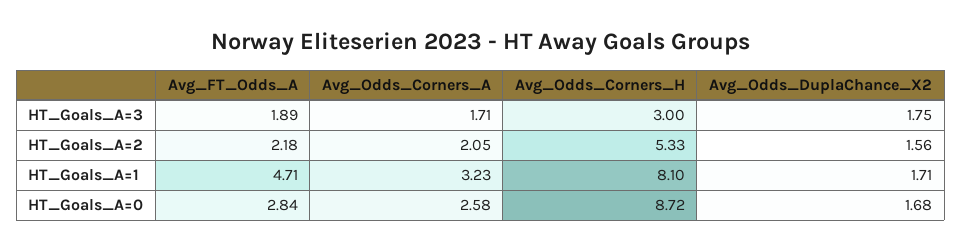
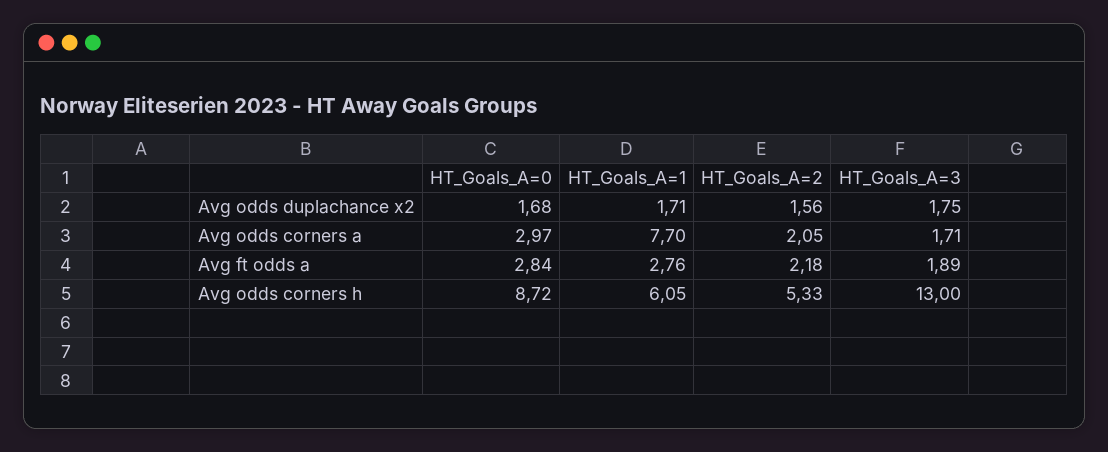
Avg_Odds_Corners_H, HT_Goals_A=3: 3 -> 13
Avg_FT_Odds_A, HT_Goals_A=1: 4.71 -> 2.76
Avg_Odds_Corners_A, HT_Goals_A=1: 3.23 -> 7.7
Avg_Odds_Corners_H, HT_Goals_A=1: 8.1 -> 6.05
Avg_Odds_Corners_A, HT_Goals_A=0: 2.58 -> 2.97

